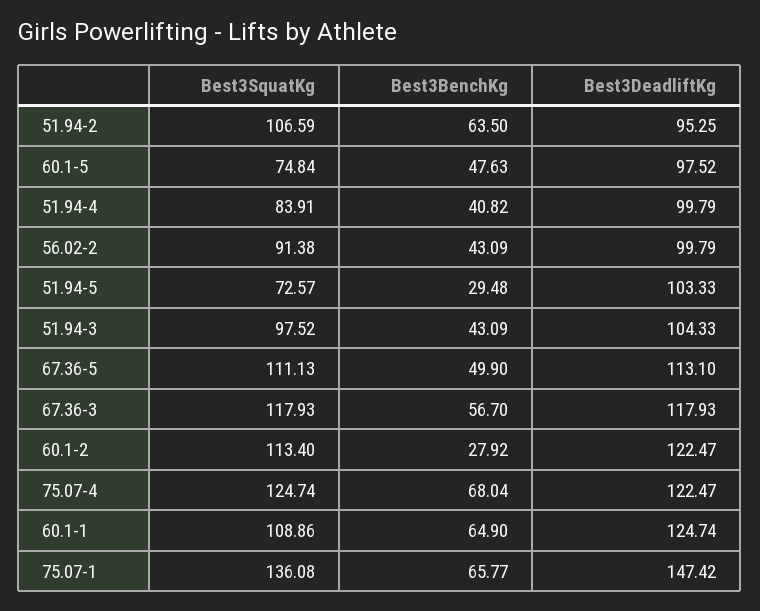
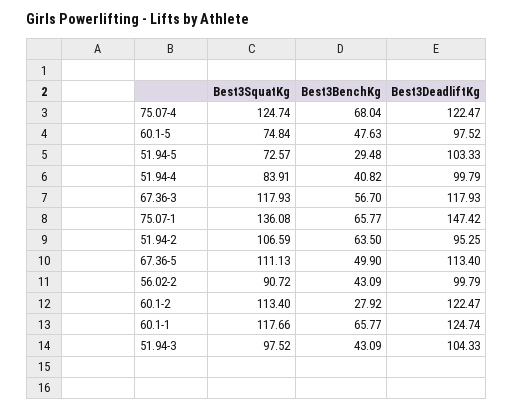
Best3SquatKg, 56.02-2: 91.38 -> 90.72
Best3DeadliftKg, 67.36-5: 113.1 -> 113.4
Best3SquatKg, 60.1-1: 108.86 -> 117.66
Best3BenchKg, 60.1-1: 64.9 -> 65.77

